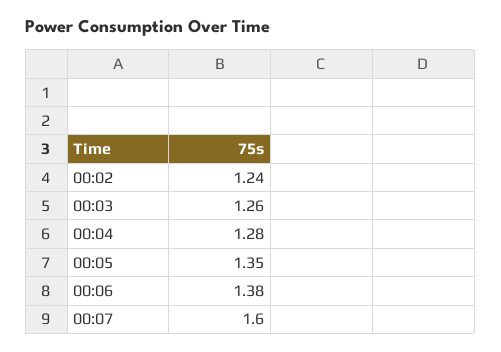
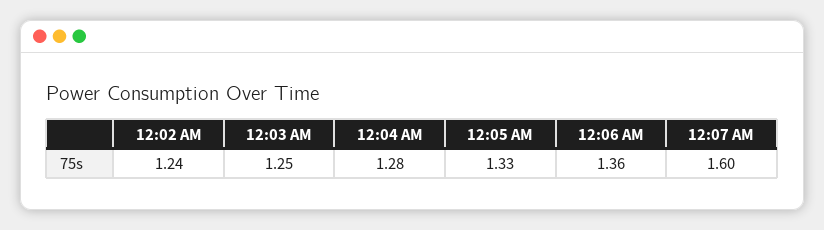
00:03: 1.26 -> 1.25
00:05: 1.35 -> 1.33
00:06: 1.38 -> 1.36

